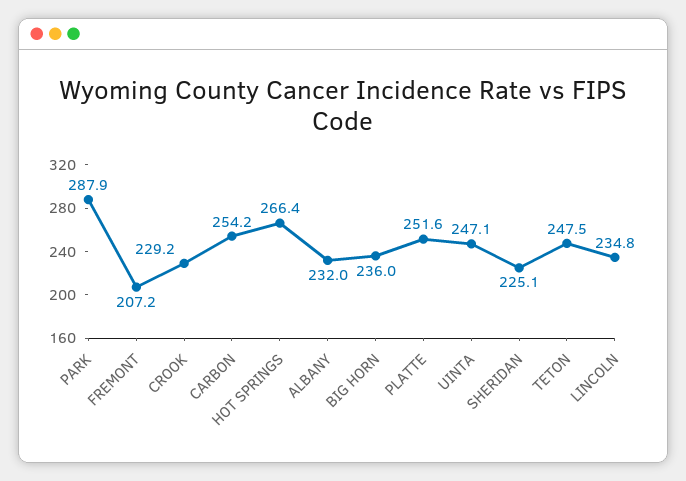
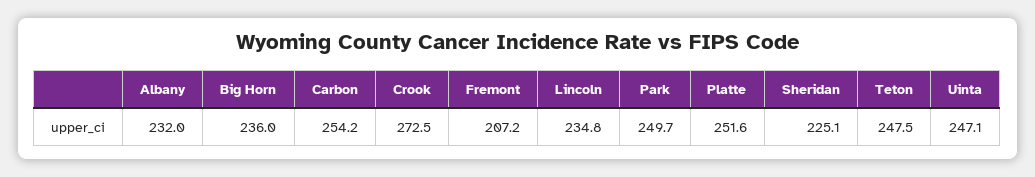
PARK: 287.9 -> 249.7
CROOK: 229.2 -> 272.5
HOT SPRINGS: 266.4 -> none

